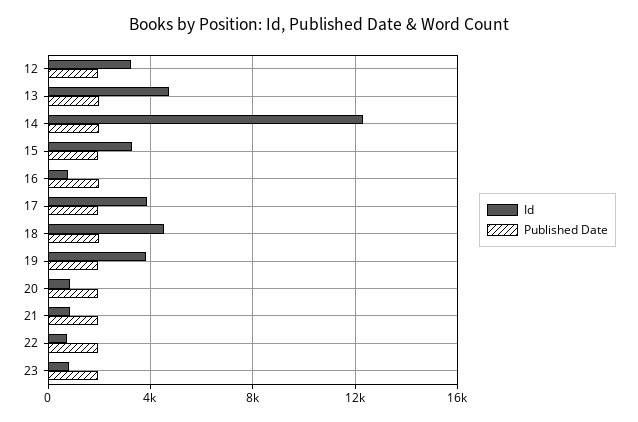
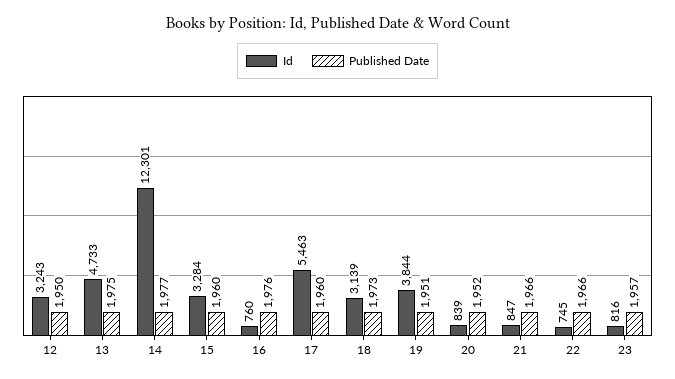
Id, 17: 4000 -> 5463
Id, 18: 4500 -> 3139

